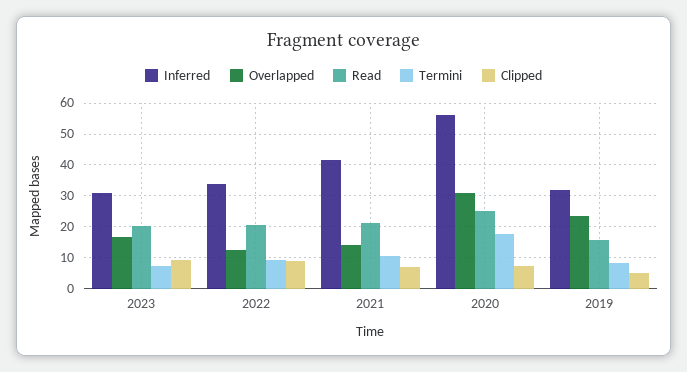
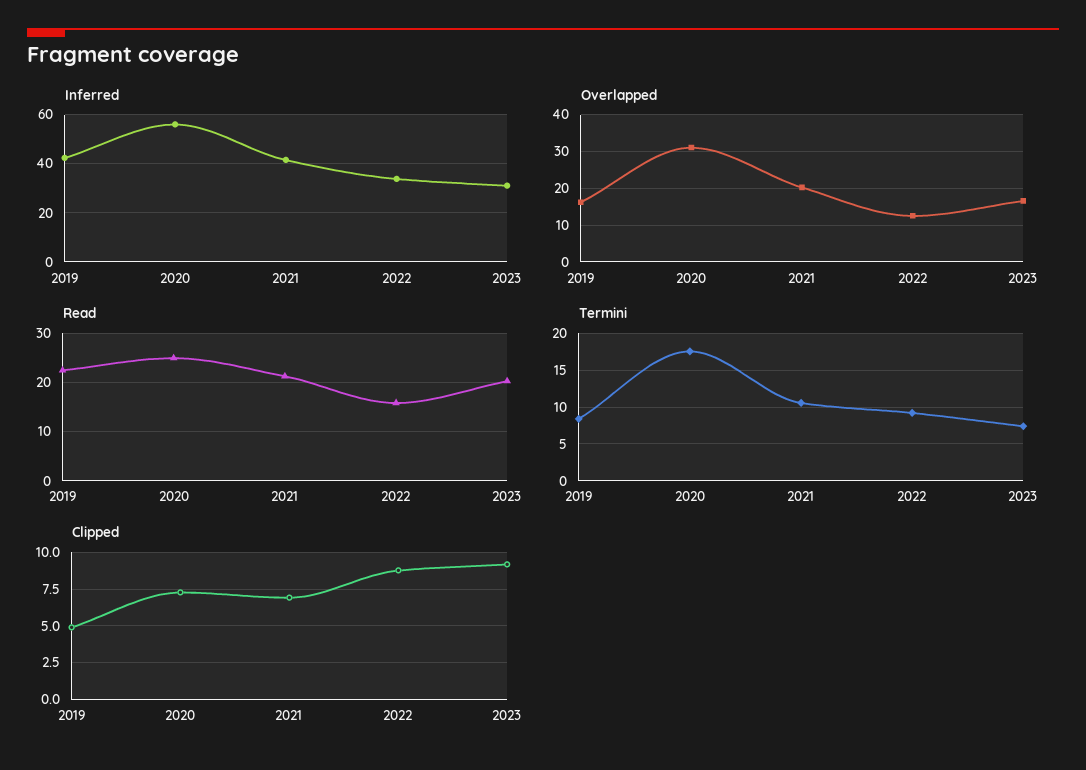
Read, 2022: 20 -> 16
Overlapped, 2021: 14 -> 20
Inferred, 2019: 32 -> 42.5
Overlapped, 2019: 24 -> 16
Read, 2019: 16 -> 22

